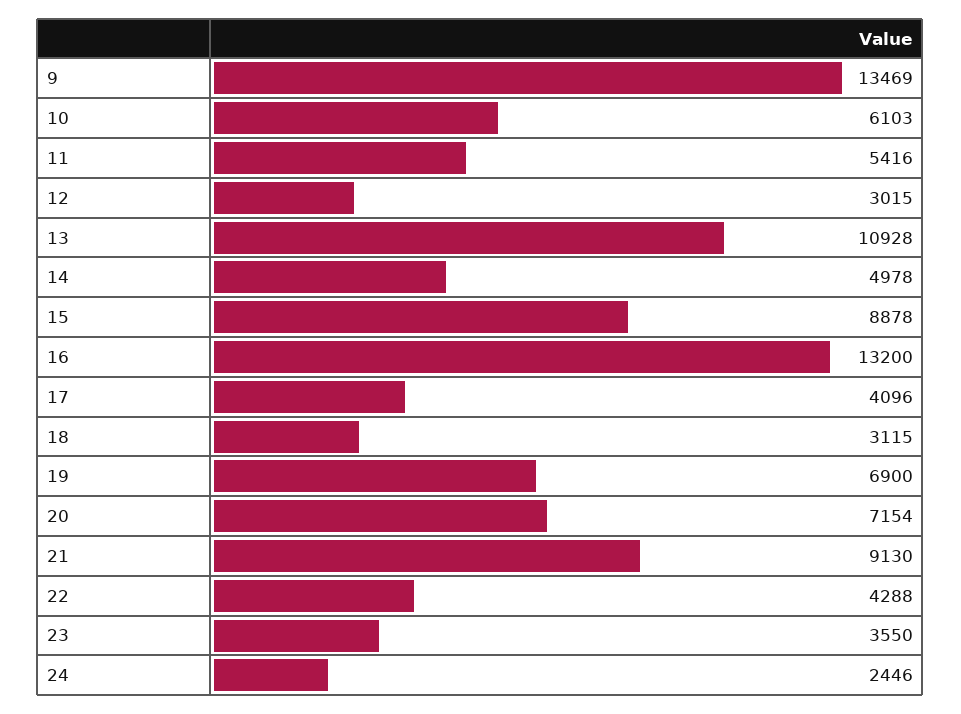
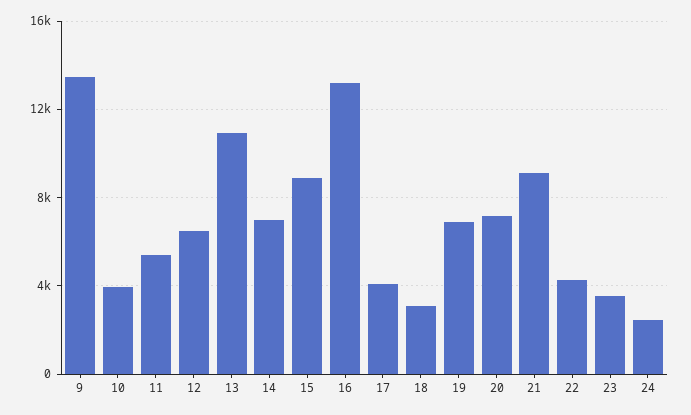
10: 6103 -> 4000
12: 3015 -> 6500
14: 4978 -> 7000

